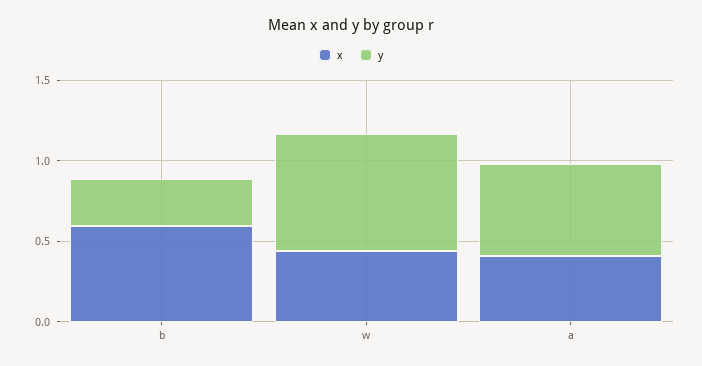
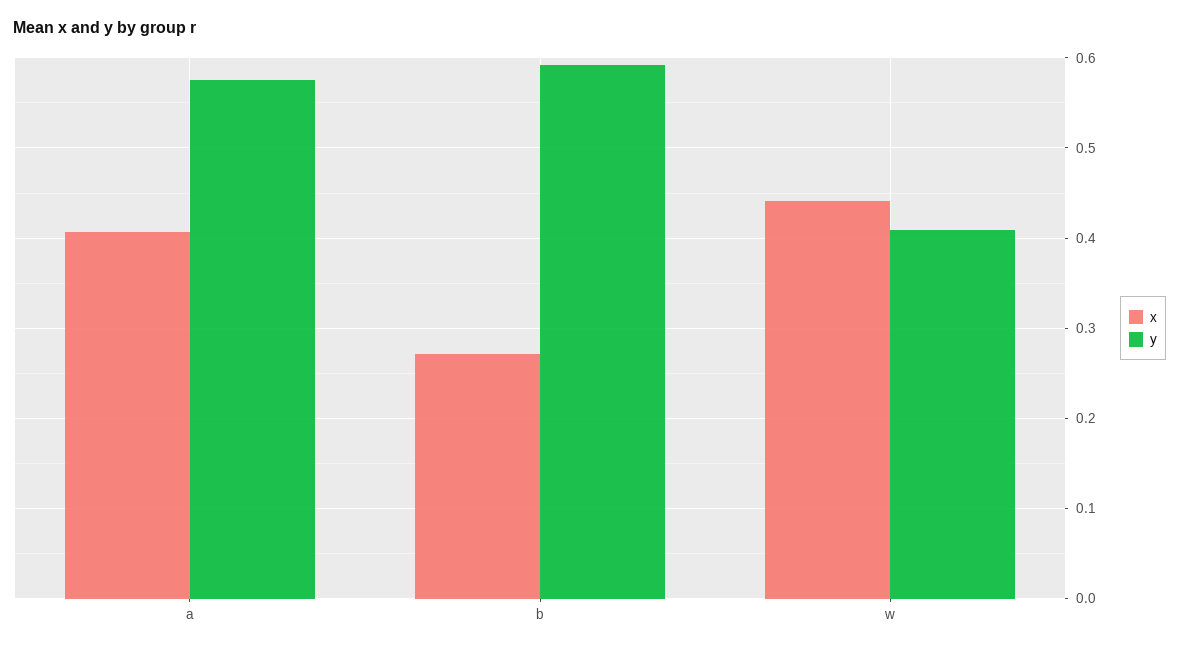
x, b: 0.6 -> 0.27
y, b: 0.3 -> 0.59
y, w: 0.7 -> 0.41

